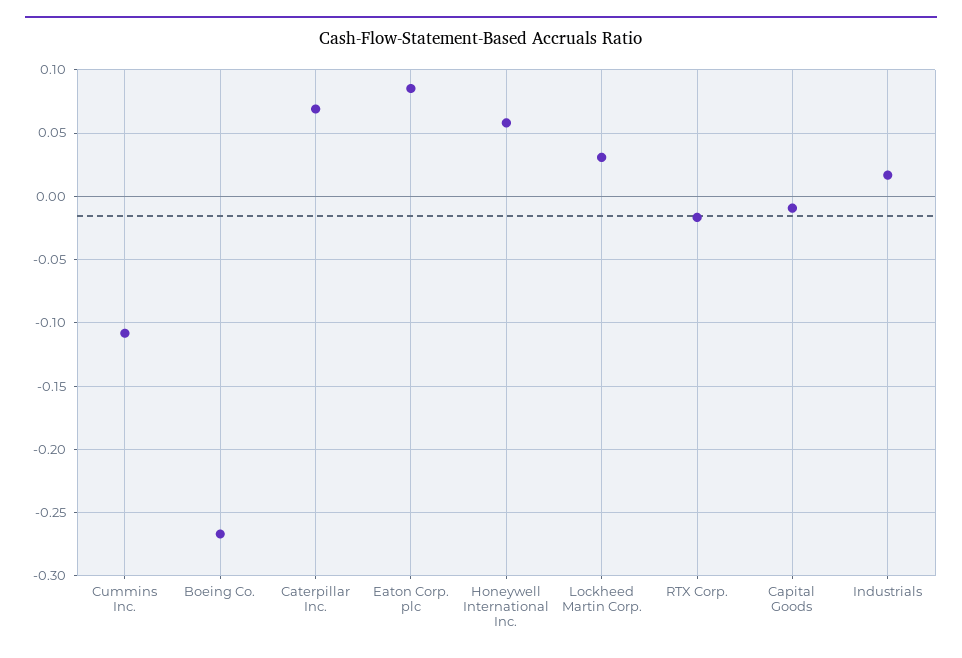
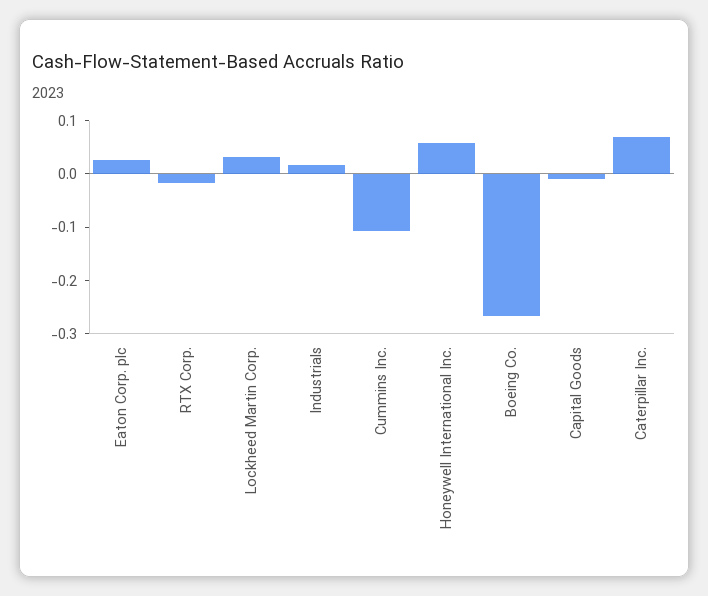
Eaton Corp. plc: 0.085 -> 0.02

